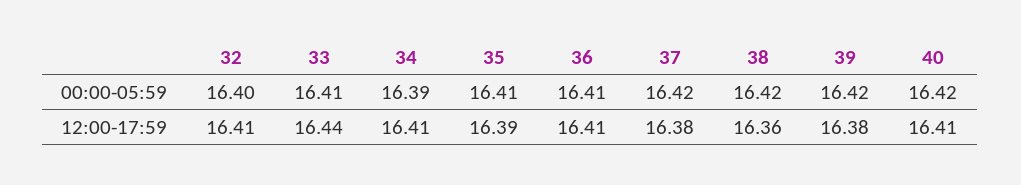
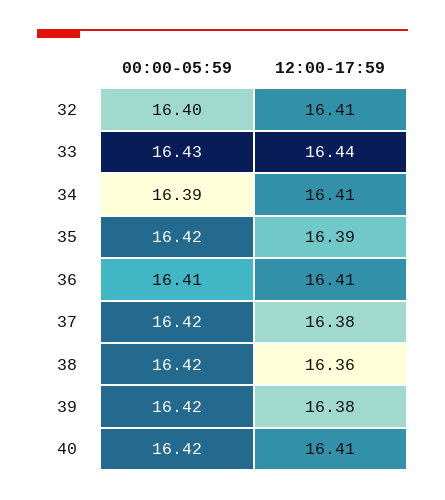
33, 00:00-05:59: 16.41 -> 16.43
35, 00:00-05:59: 16.41 -> 16.42

